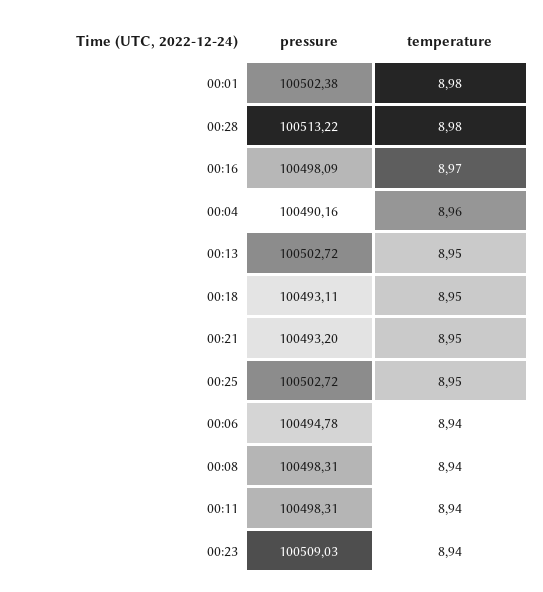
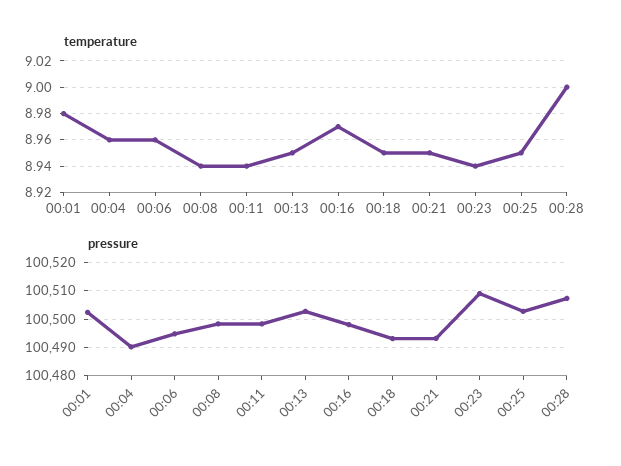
pressure, 00:28: 100513.22 -> 100507.5
temperature, 00:28: 8.98 -> 9
temperature, 00:06: 8.94 -> 8.96

